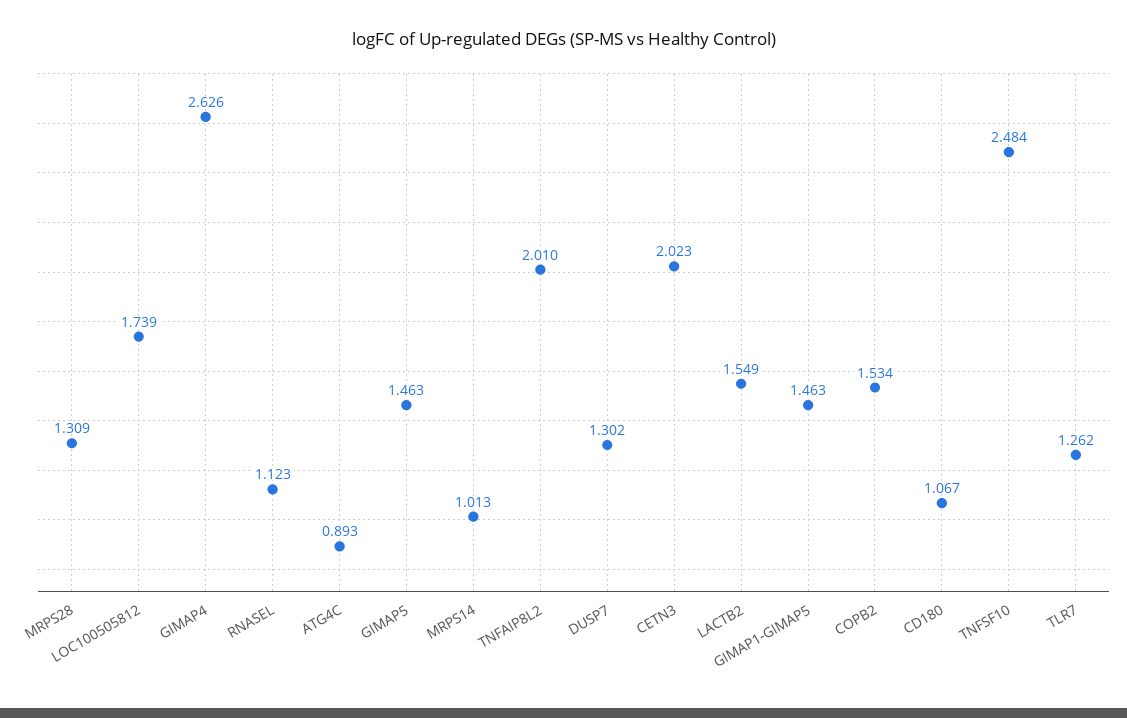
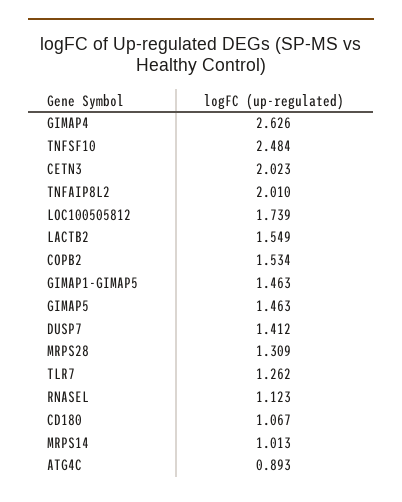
DUSP7: 1.302 -> 1.412

